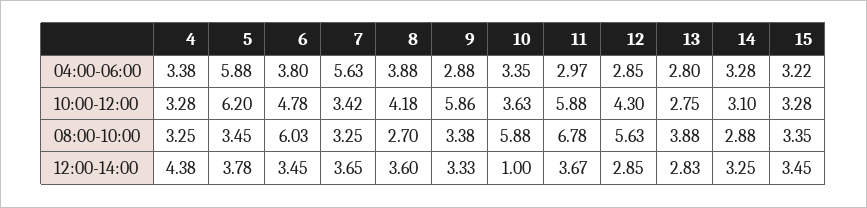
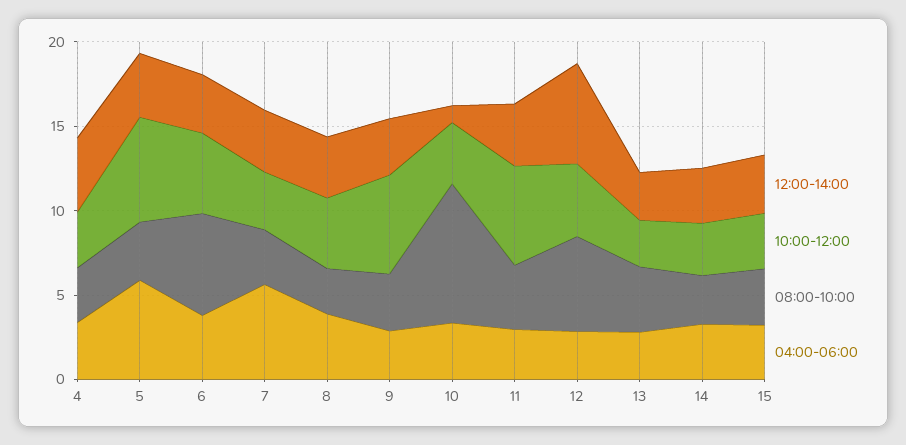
08:00-10:00, 10: 5.88 -> 8
08:00-10:00, 11: 6.78 -> 4
12:00-14:00, 12: 2.85 -> 6

